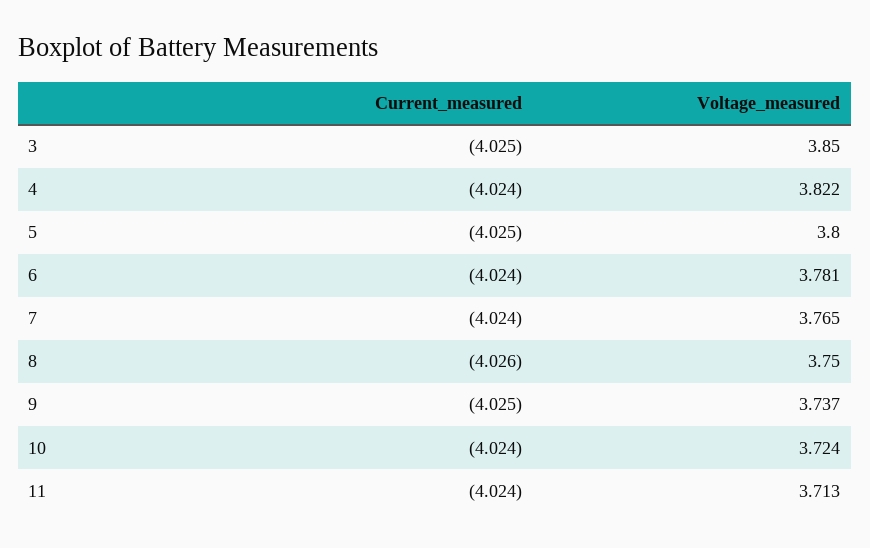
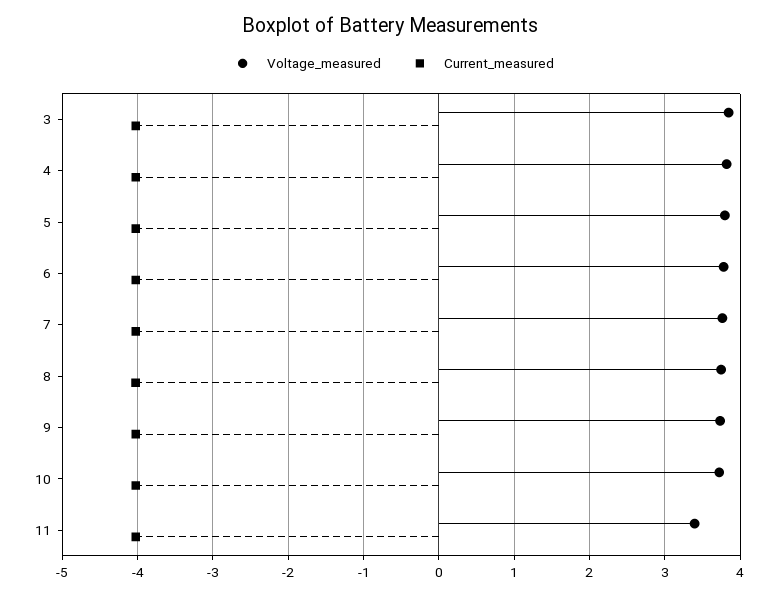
Voltage_measured, 11: 3.713 -> 3.4

